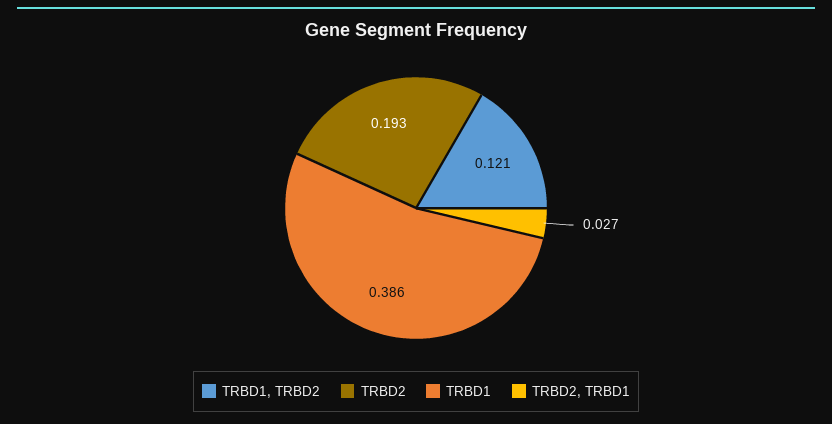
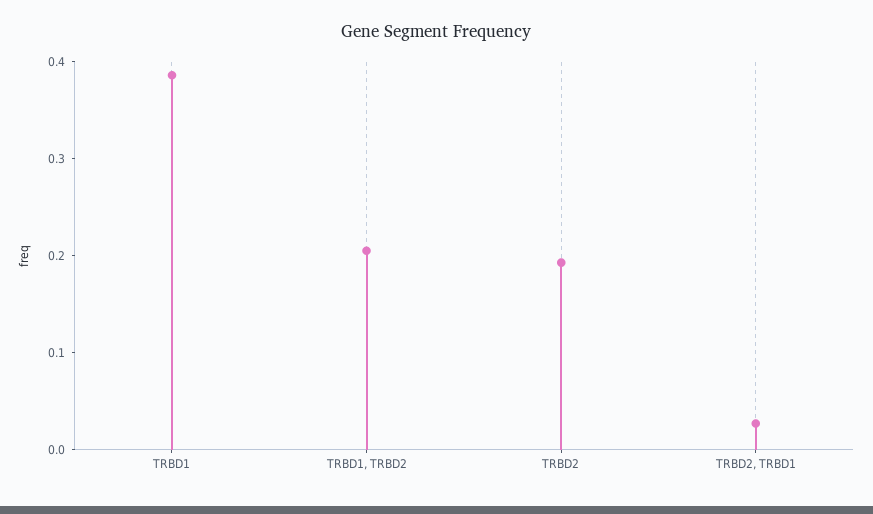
TRBD1, TRBD2: 0.121 -> 0.2

